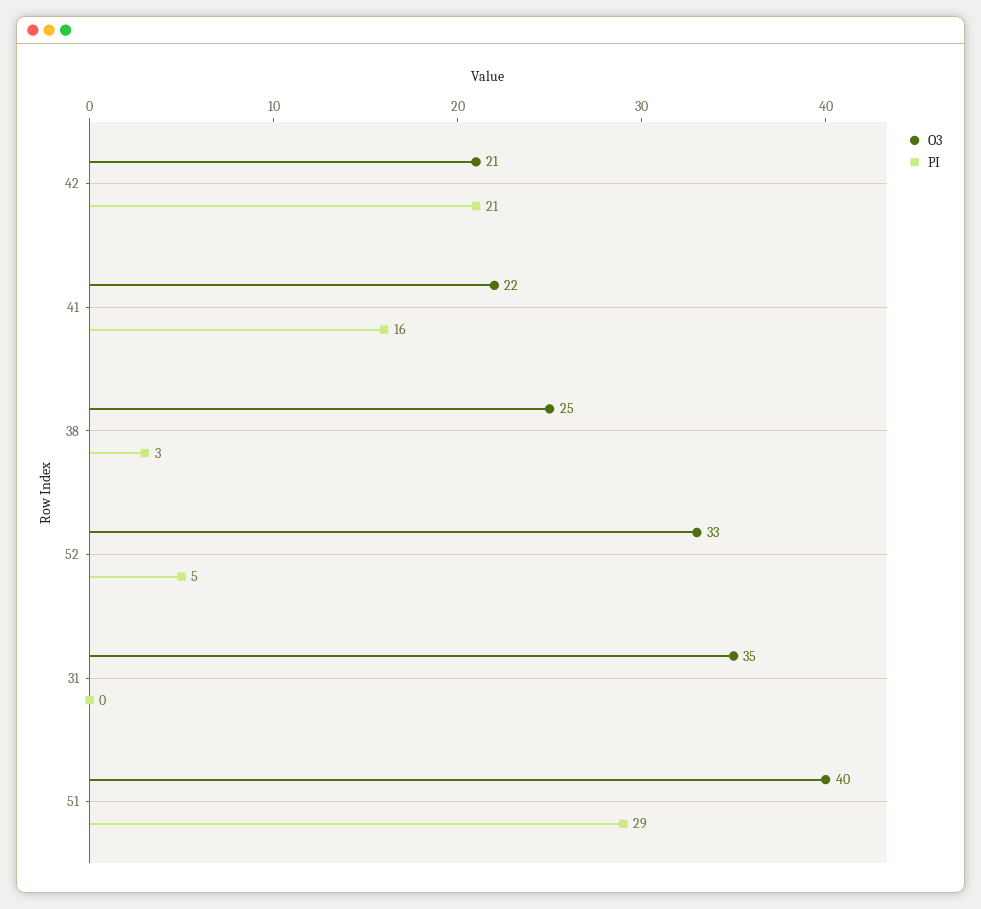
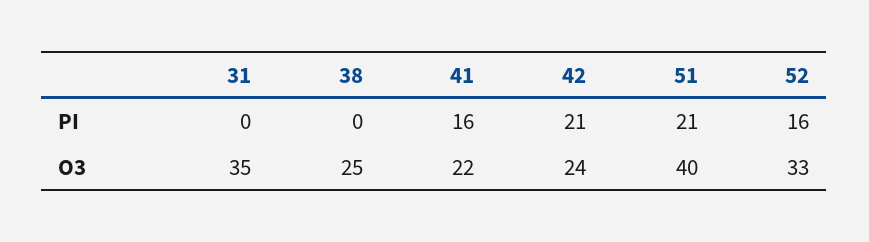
O3, 42: 21 -> 24
PI, 38: 3 -> 0
PI, 52: 5 -> 16
PI, 51: 29 -> 21

